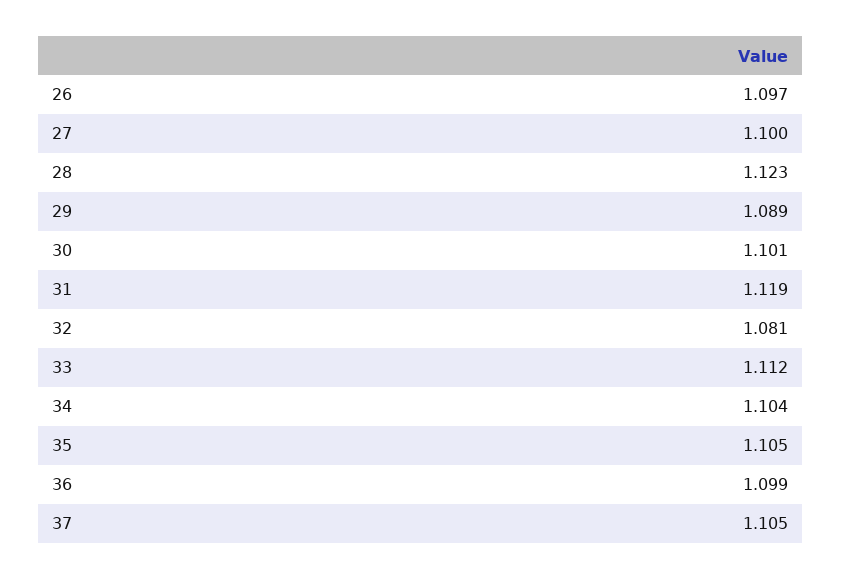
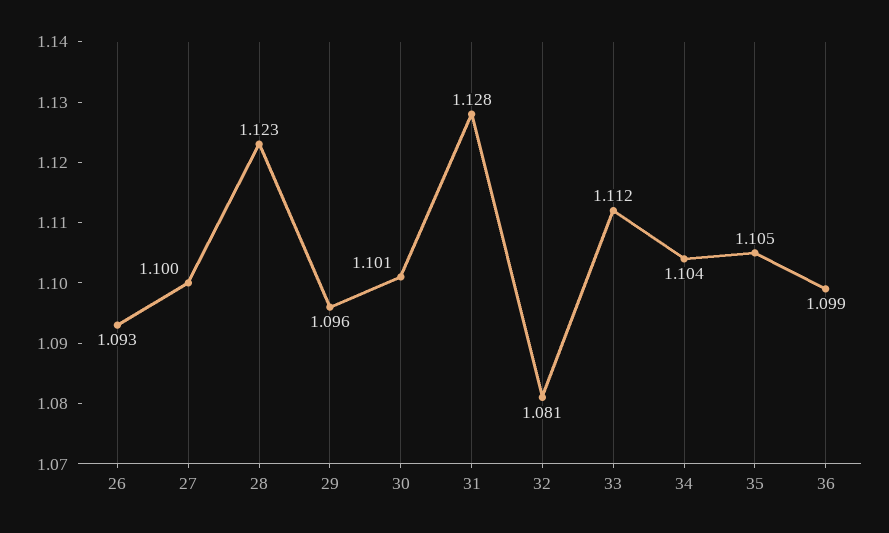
26: 1.097 -> 1.093
29: 1.089 -> 1.096
31: 1.119 -> 1.128
37: 1.105 -> none

